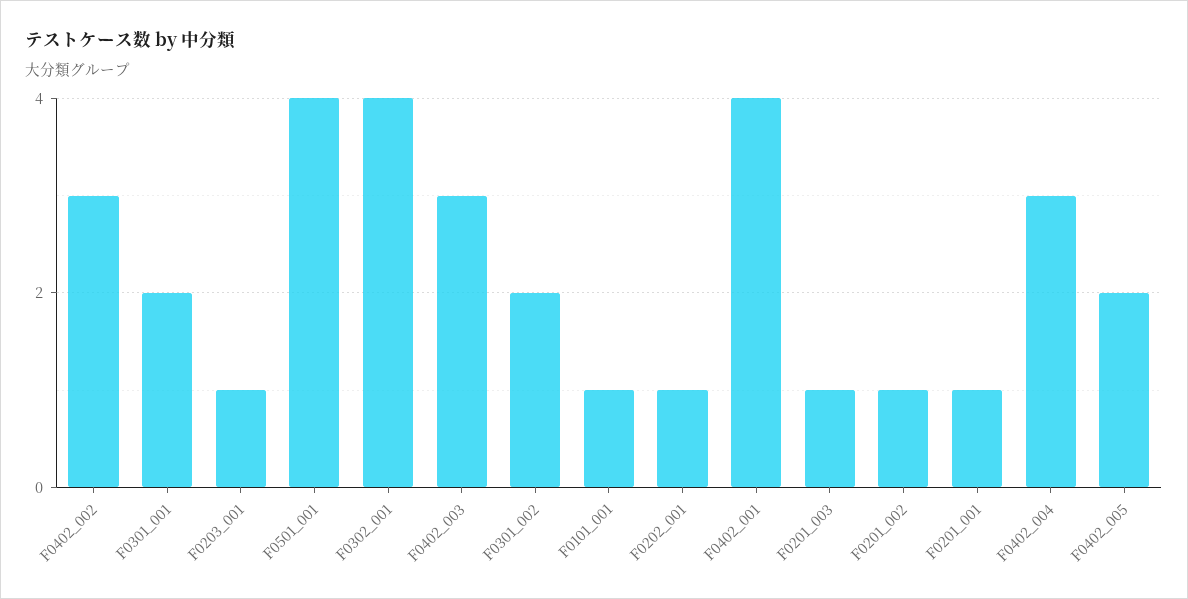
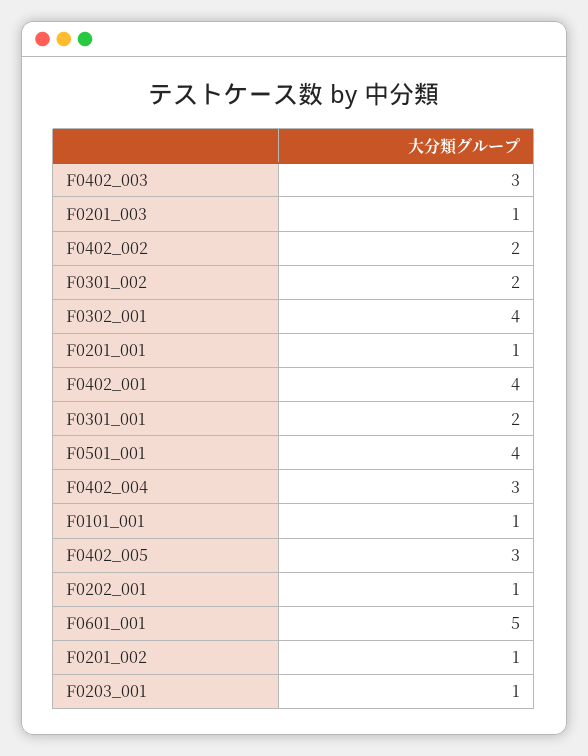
F0402_002: 3 -> 2
F0402_005: 2 -> 3
F0601_001: none -> 5

